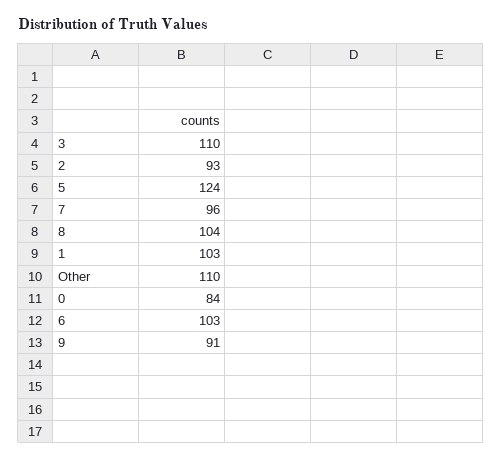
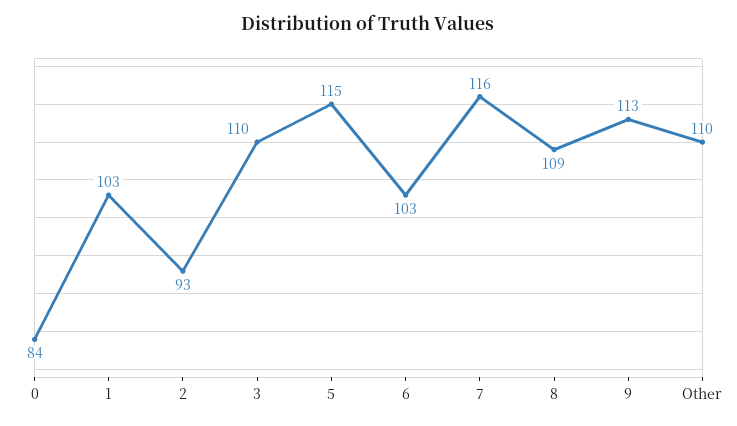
5: 124 -> 115
7: 96 -> 116
8: 104 -> 109
9: 91 -> 113

